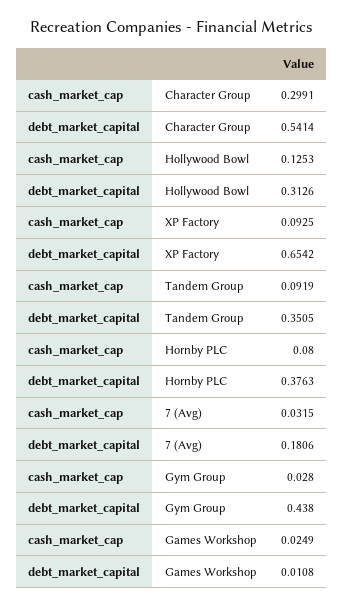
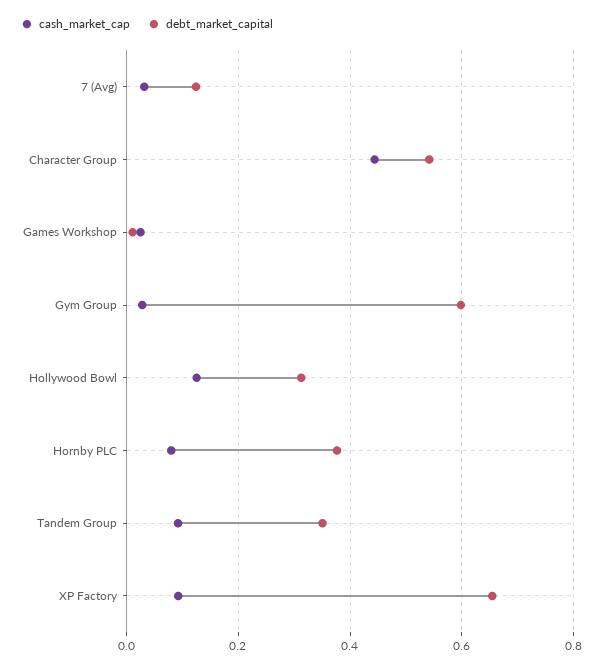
cash_market_cap, Character Group: 0.2991 -> 0.44
debt_market_capital, 7 (Avg): 0.1806 -> 0.12
debt_market_capital, Gym Group: 0.438 -> 0.6

